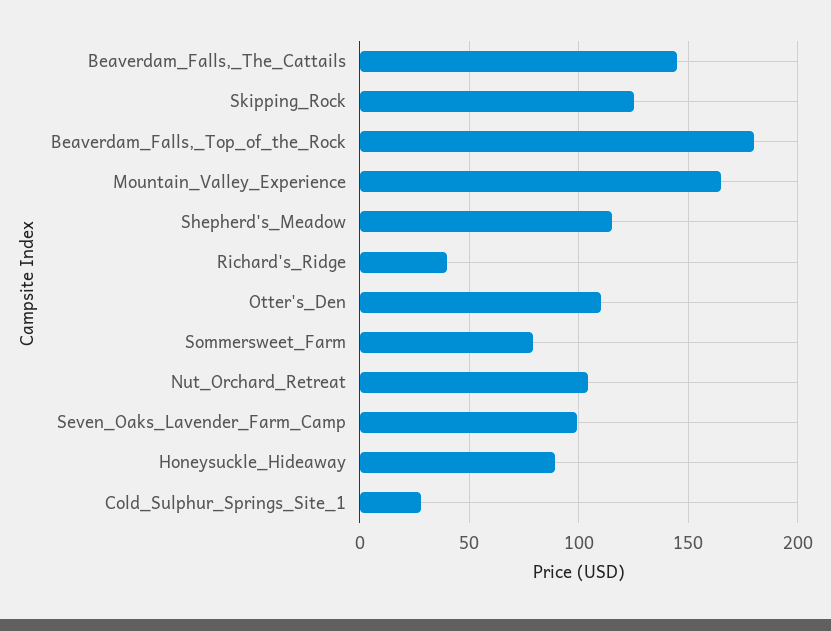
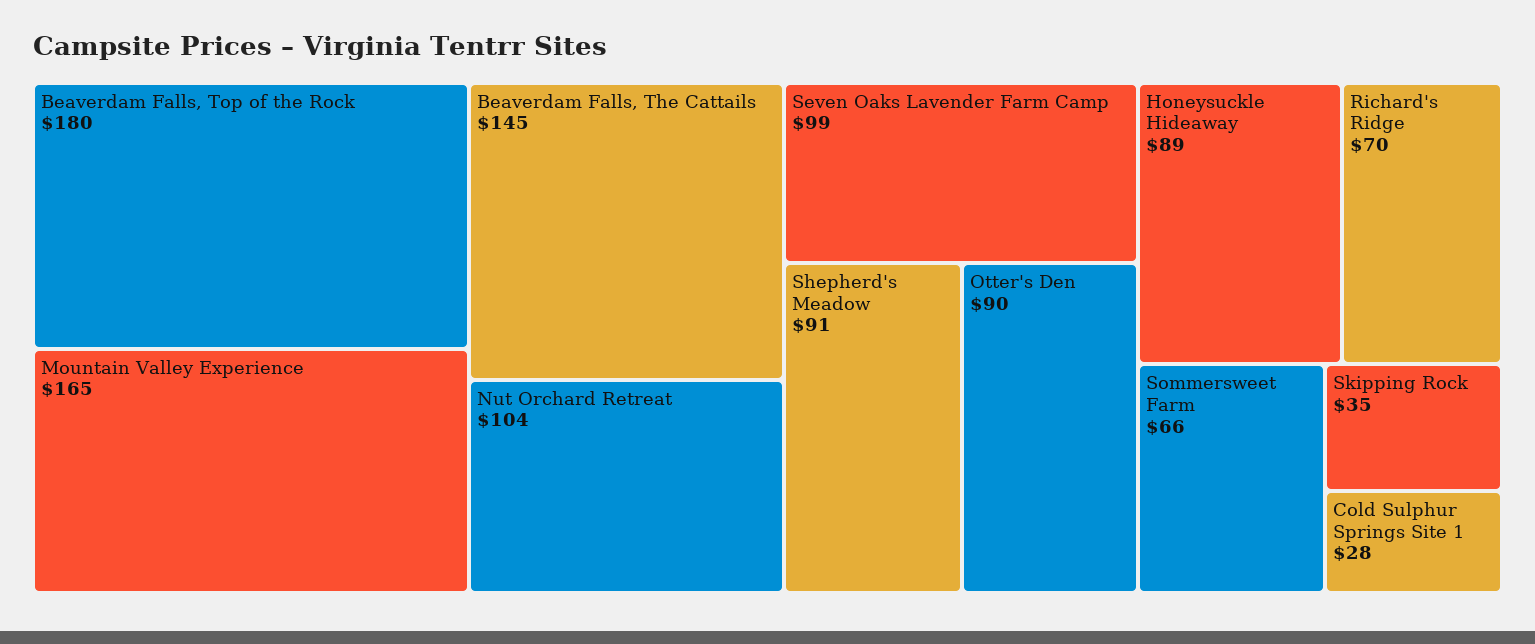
Skipping_Rock: 125 -> 35
Shepherd's_Meadow: 115 -> 91
Richard's_Ridge: 40 -> 70
Otter's_Den: 110 -> 90
Sommersweet_Farm: 80 -> 66

